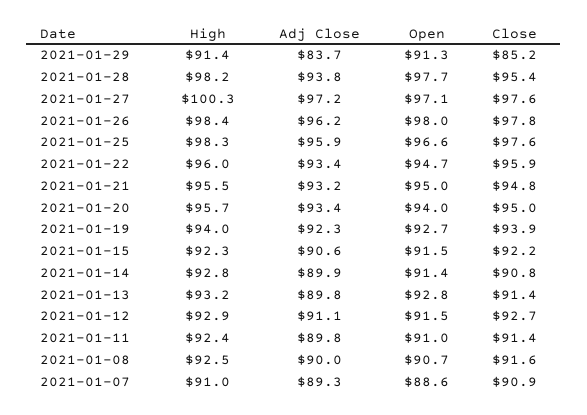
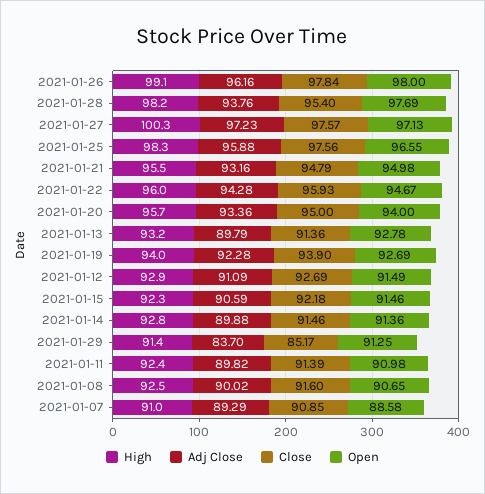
High, 2021-01-26: 98.4 -> 99.1
Adj Close, 2021-01-22: 93.4 -> 94.28
Close, 2021-01-14: 90.8 -> 91.46

